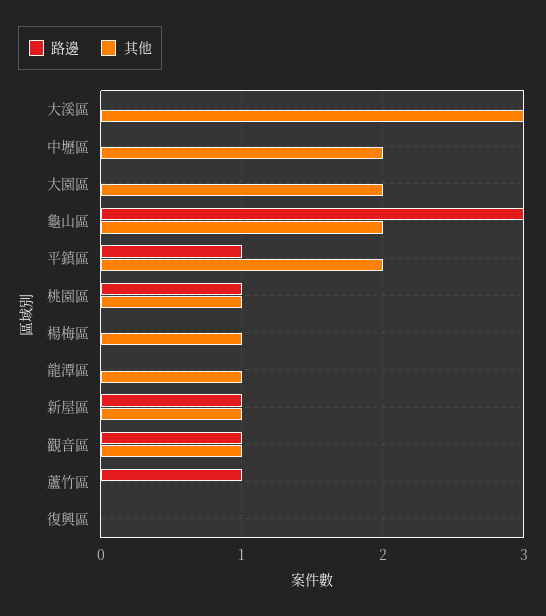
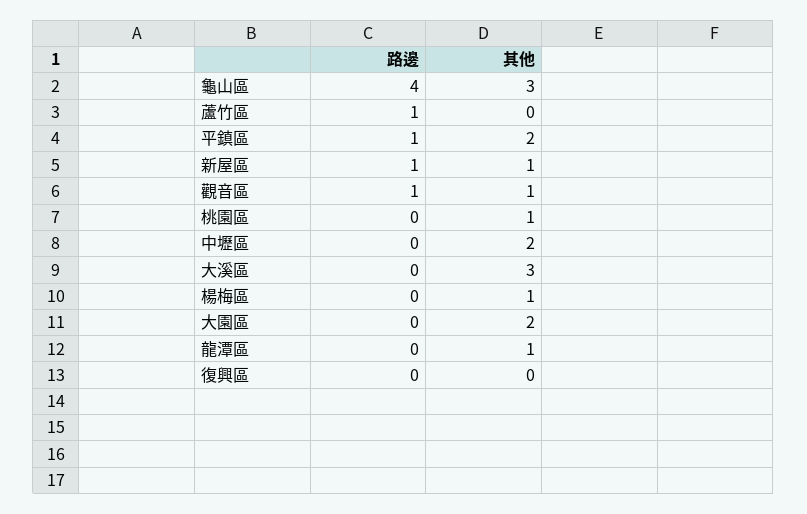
路邊, 龜山區: 3 -> 4
其他, 龜山區: 2 -> 3
路邊, 桃園區: 1 -> 0

